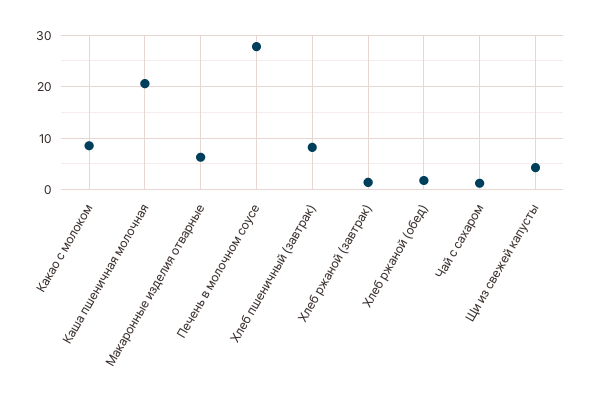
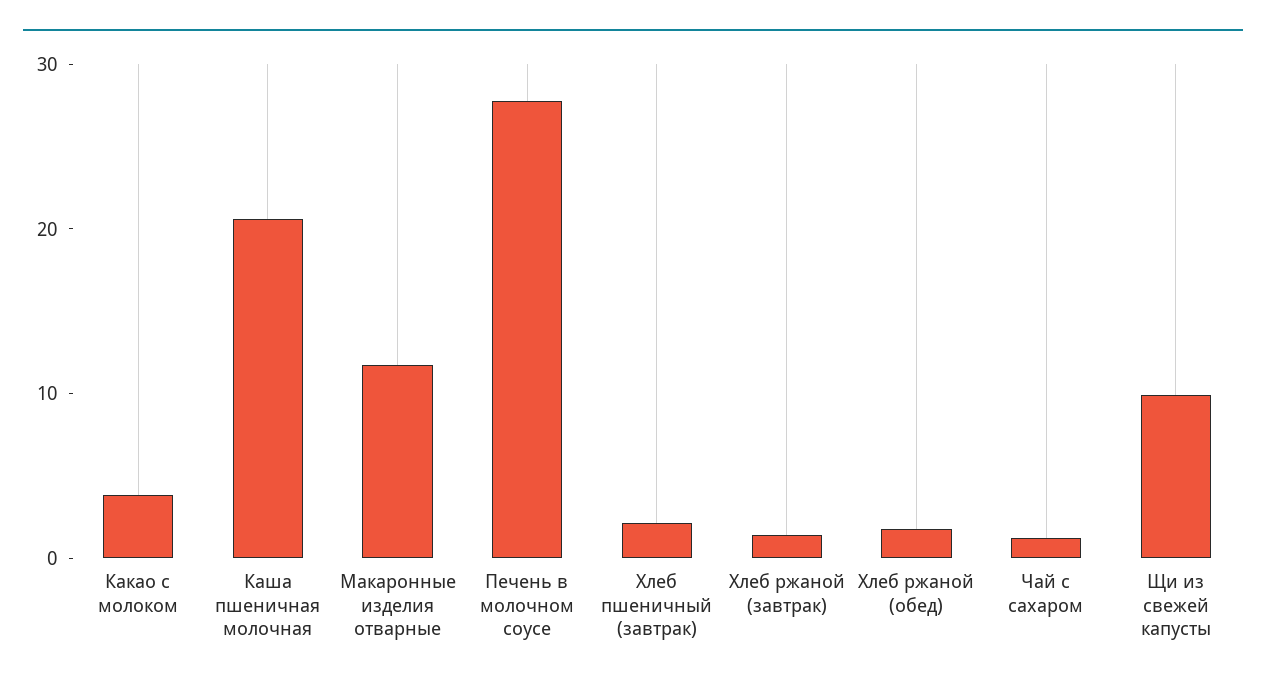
Какао с молоком: 8 -> 4
Макаронные изделия отварные: 6 -> 12
Хлеб пшеничный (завтрак): 8 -> 2
Щи из свежей капусты: 4 -> 10

